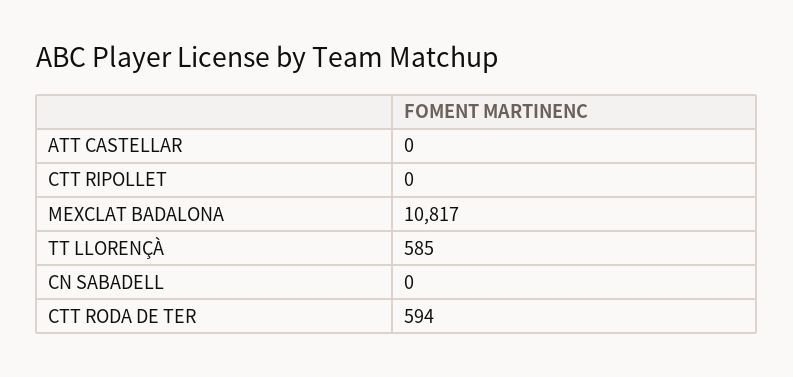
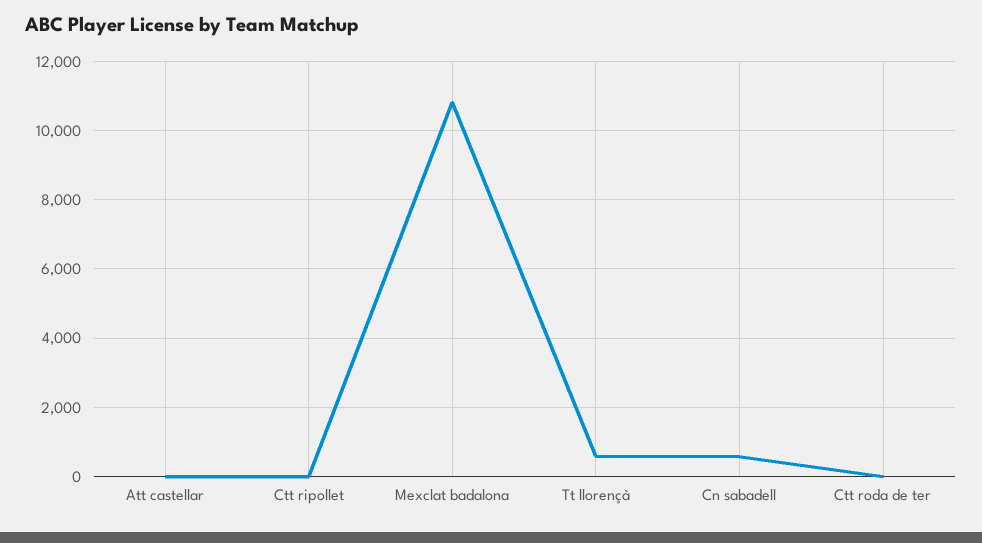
CN SABADELL: 0 -> 600
CTT RODA DE TER: 594 -> 0

